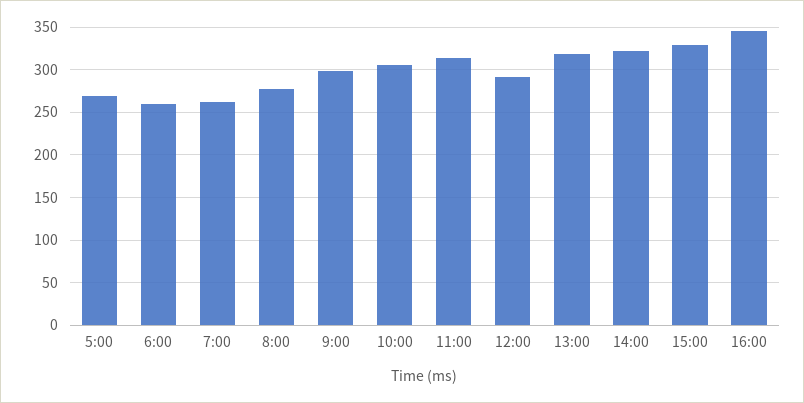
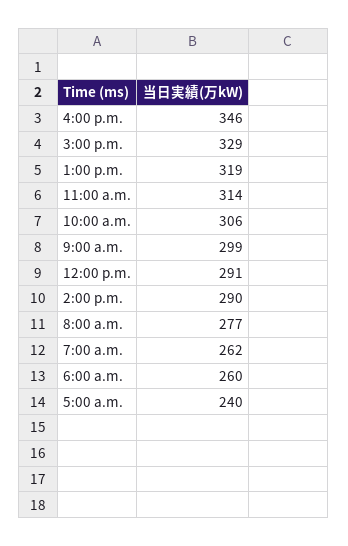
5:00: 270 -> 240
14:00: 320 -> 290

